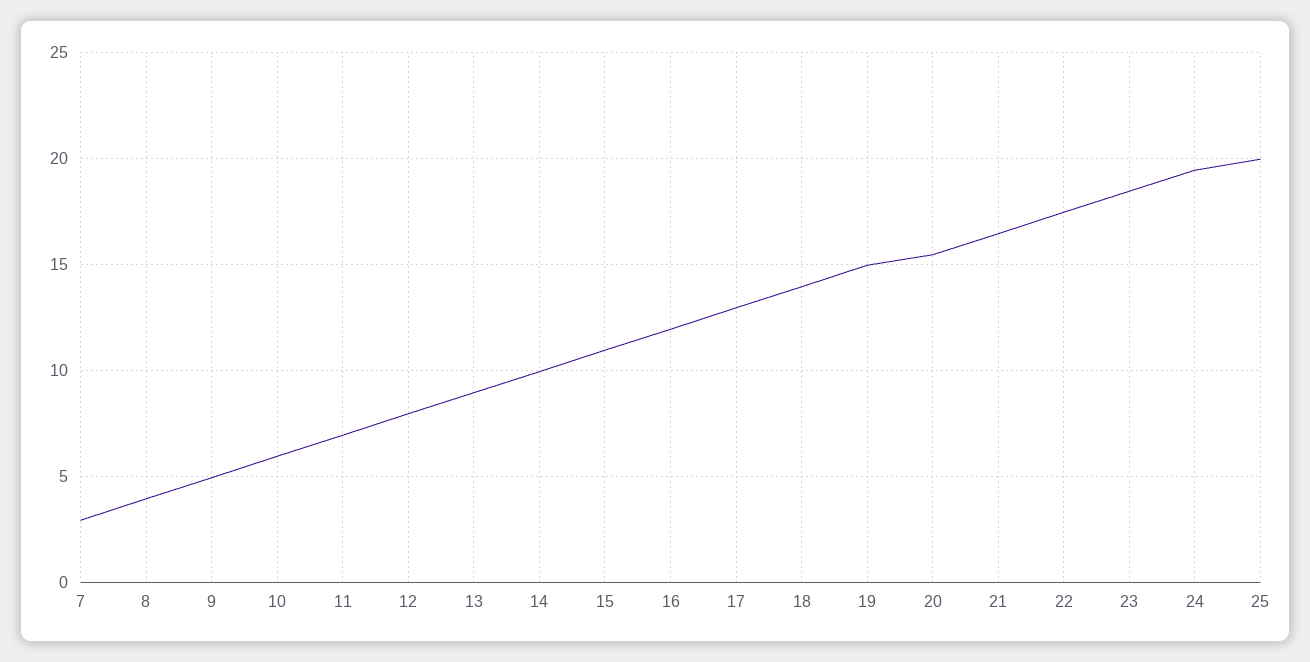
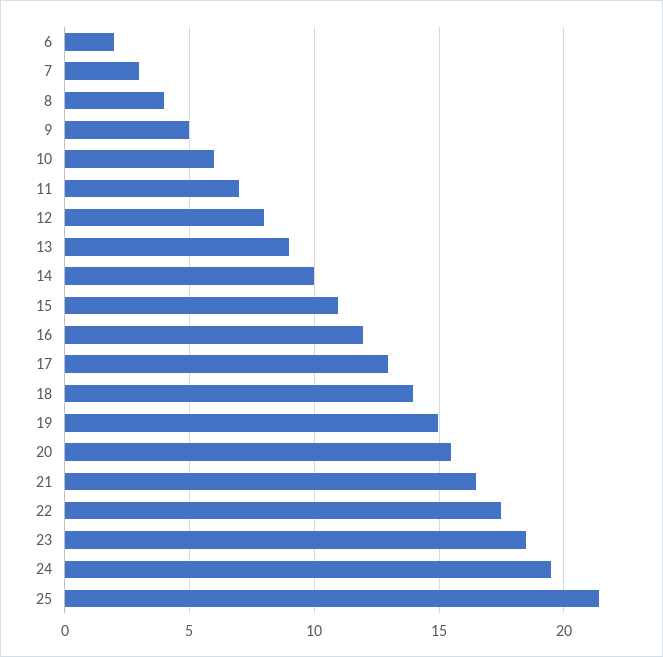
25: 20 -> 21.5
6: none -> 2

